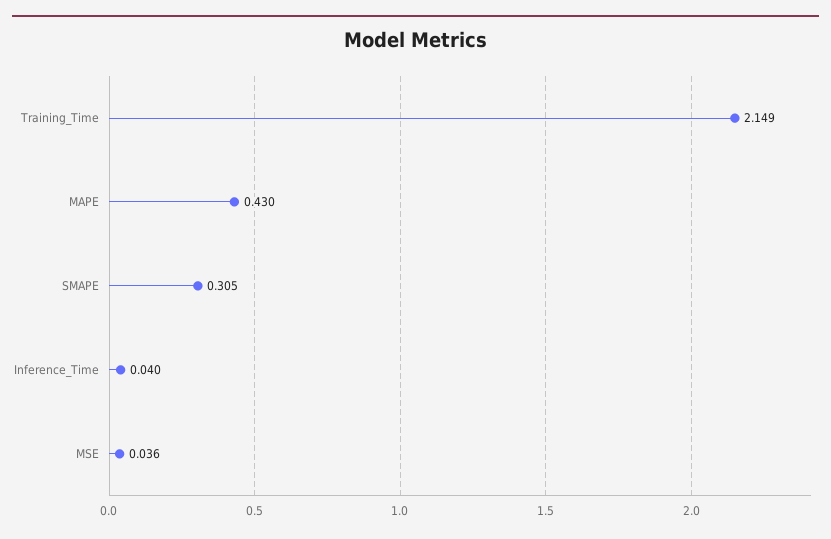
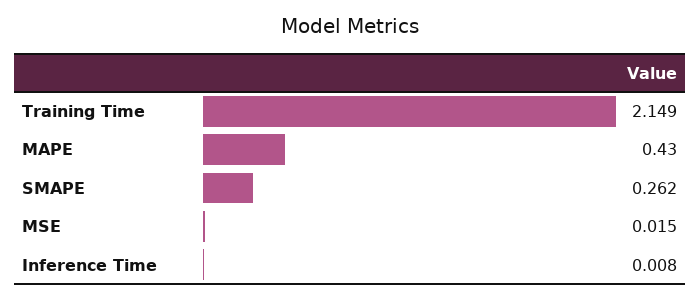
SMAPE: 0.305 -> 0.262
Inference_Time: 0.04 -> 0.008
MSE: 0.036 -> 0.015

